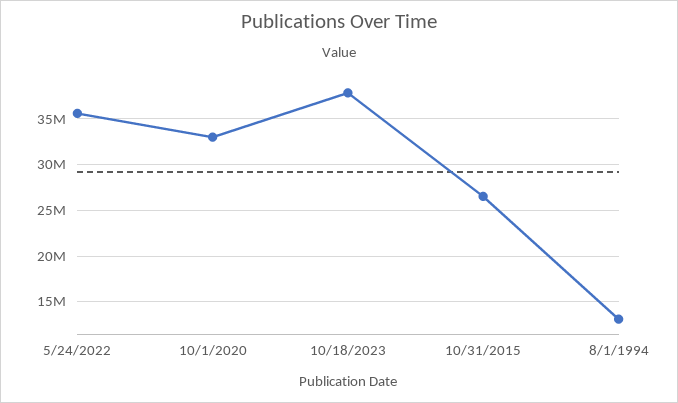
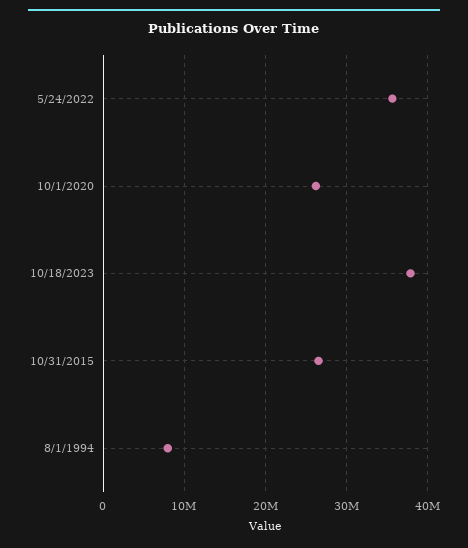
10/1/2020: 33000000 -> 26000000
8/1/1994: 13000000 -> 8000000

